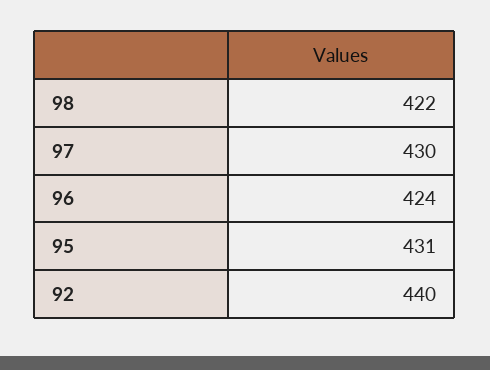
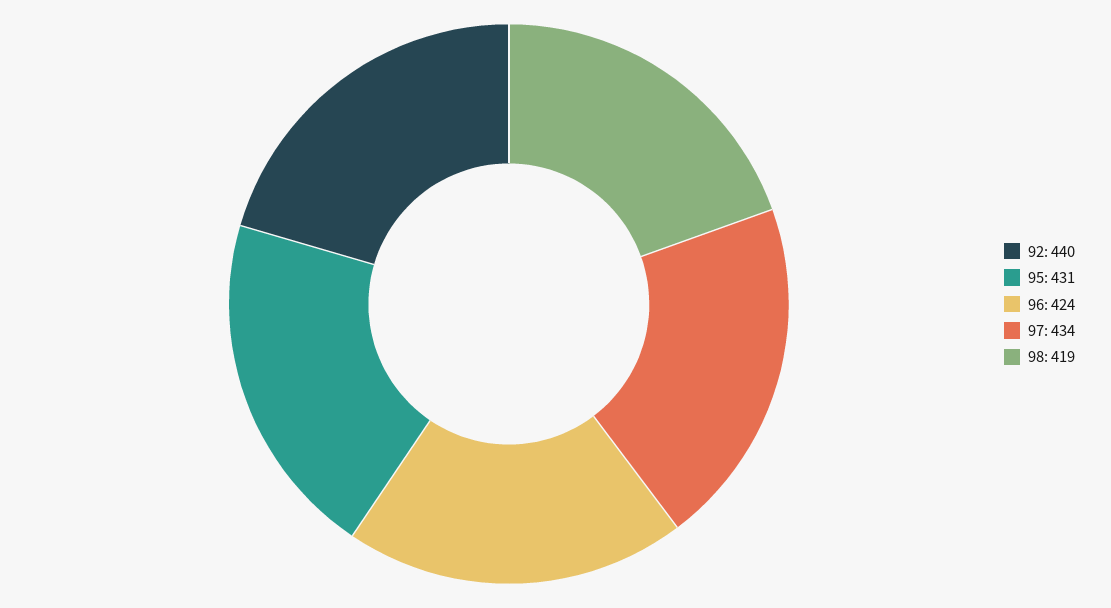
98: 422 -> 419
97: 430 -> 434

